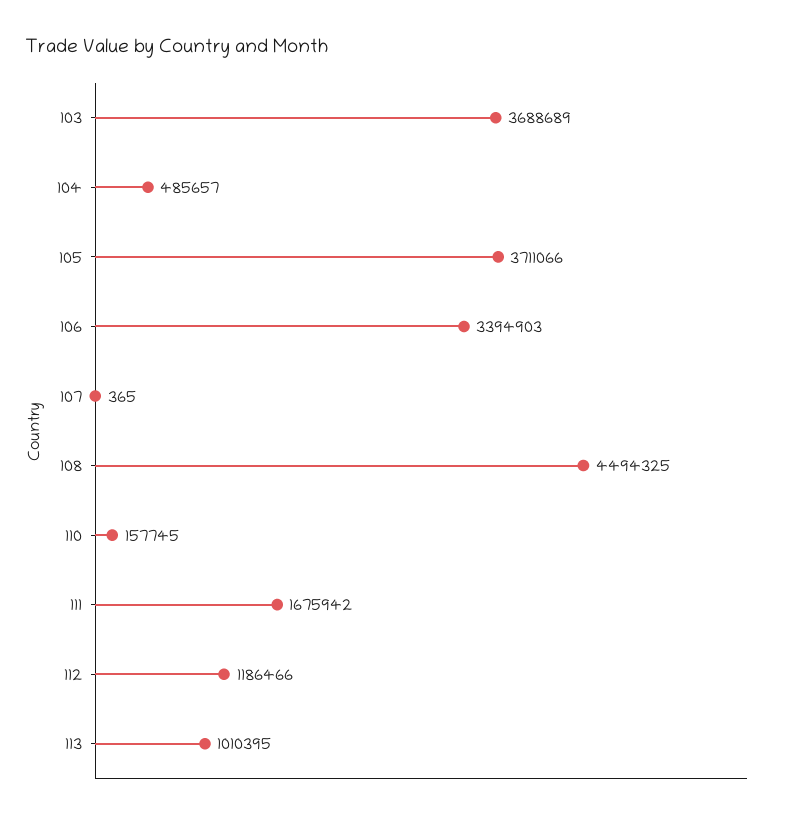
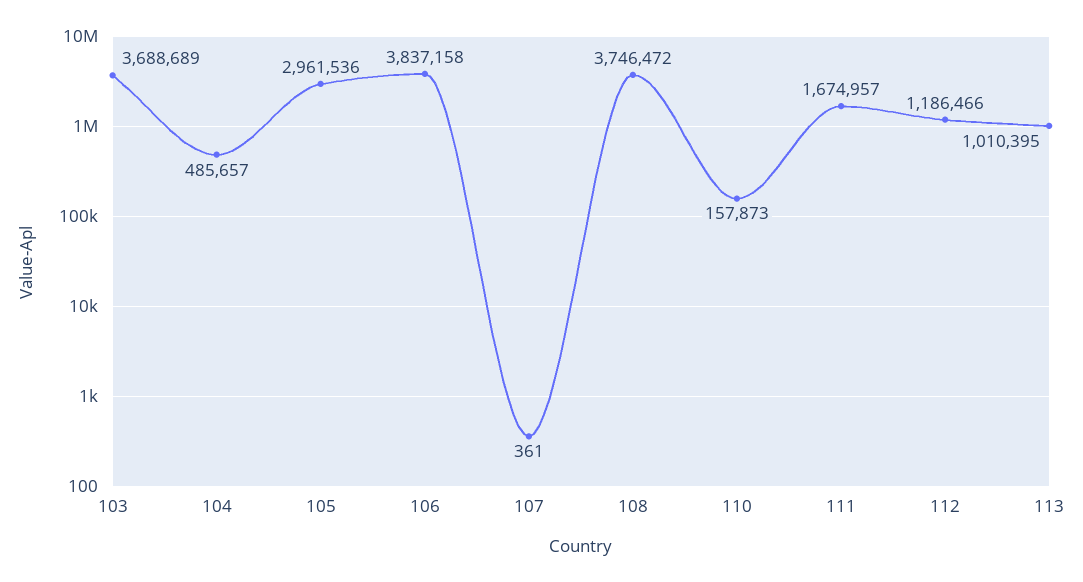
105: 3711066 -> 2961536
106: 3394903 -> 3837158
107: 365 -> 361
108: 4494325 -> 3746472
110: 157745 -> 157873
111: 1675942 -> 1674957

